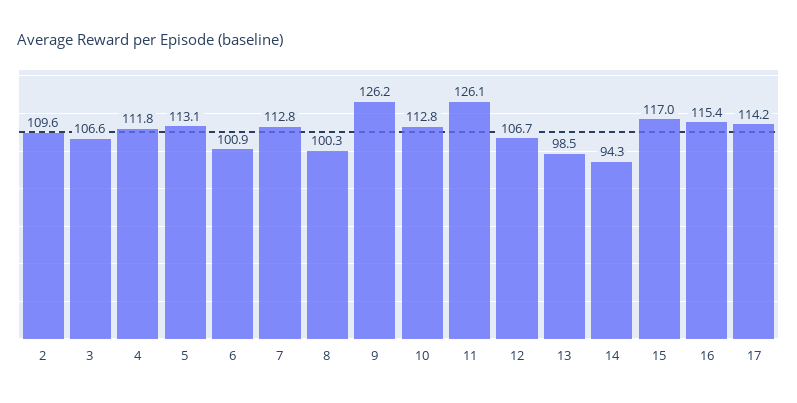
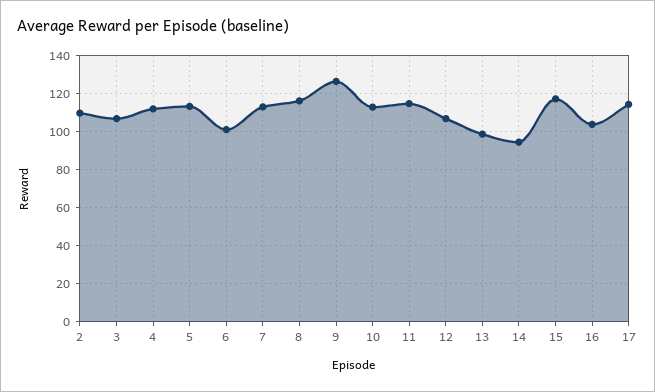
8: 100.3 -> 115
11: 126.1 -> 115
16: 115.4 -> 105

